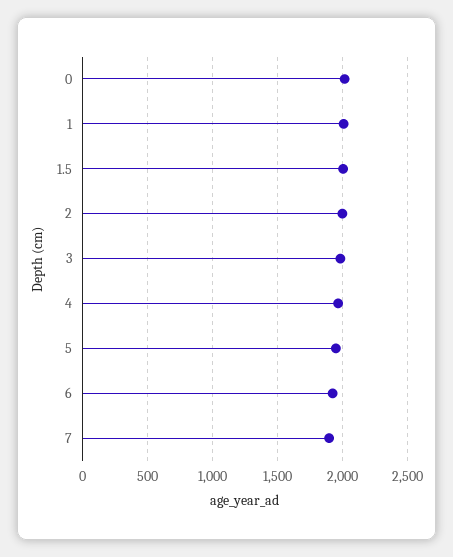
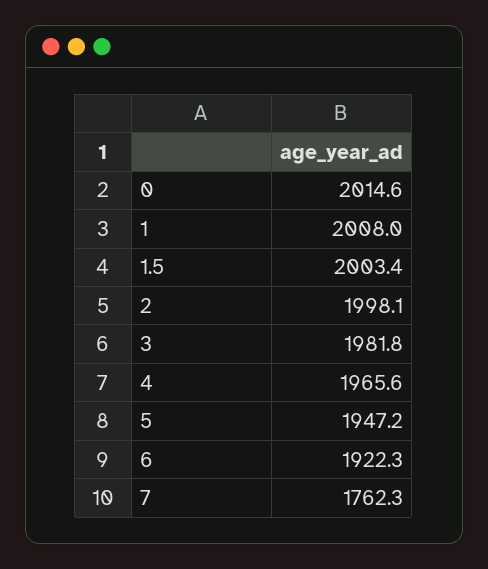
7: 1900 -> 1762.3

